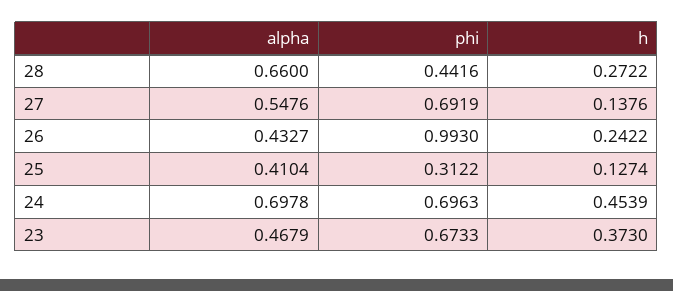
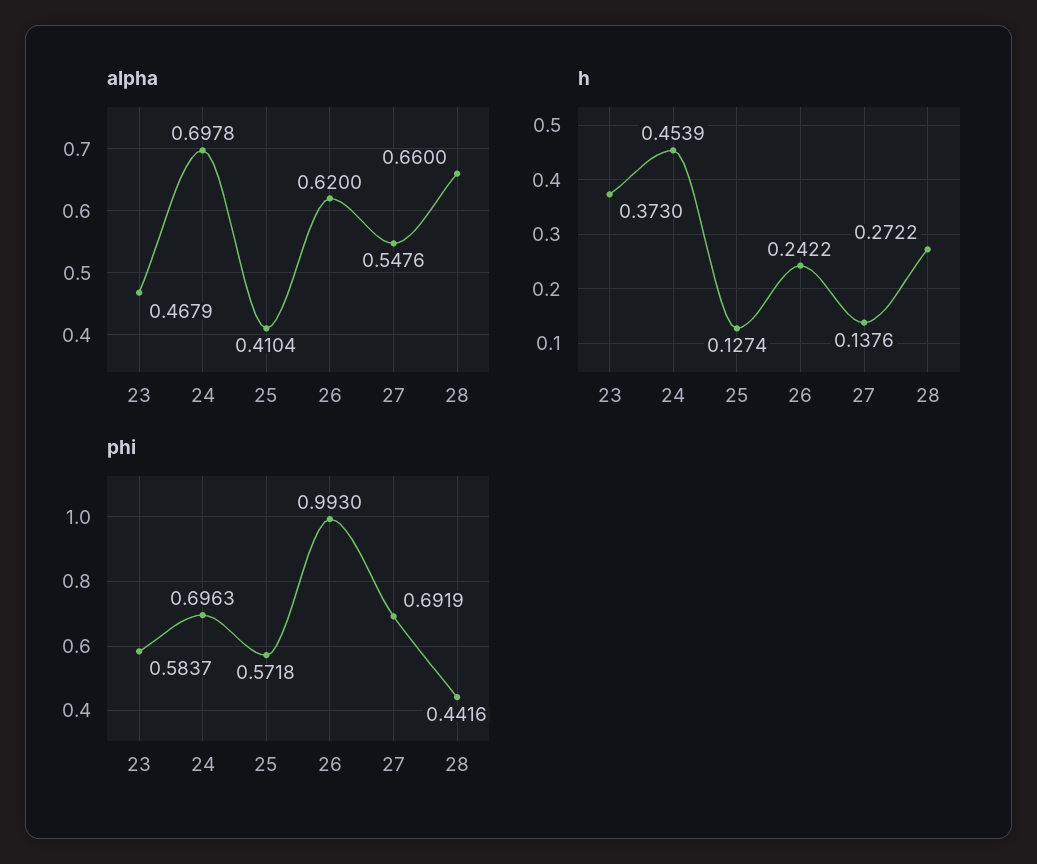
alpha, 26: 0.4327 -> 0.62
phi, 25: 0.3122 -> 0.5718
phi, 23: 0.6733 -> 0.5837

